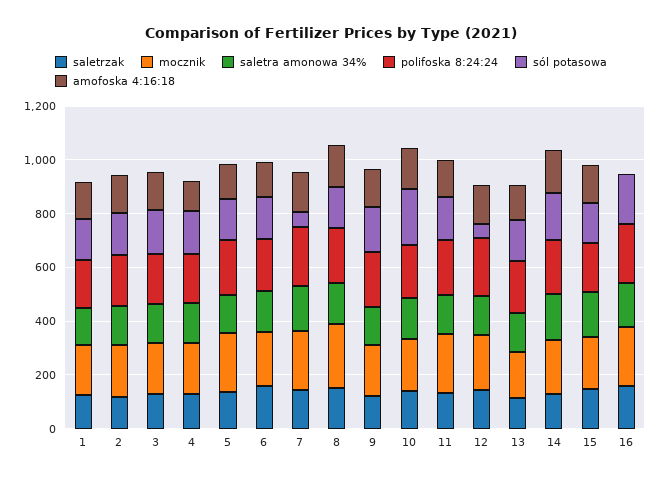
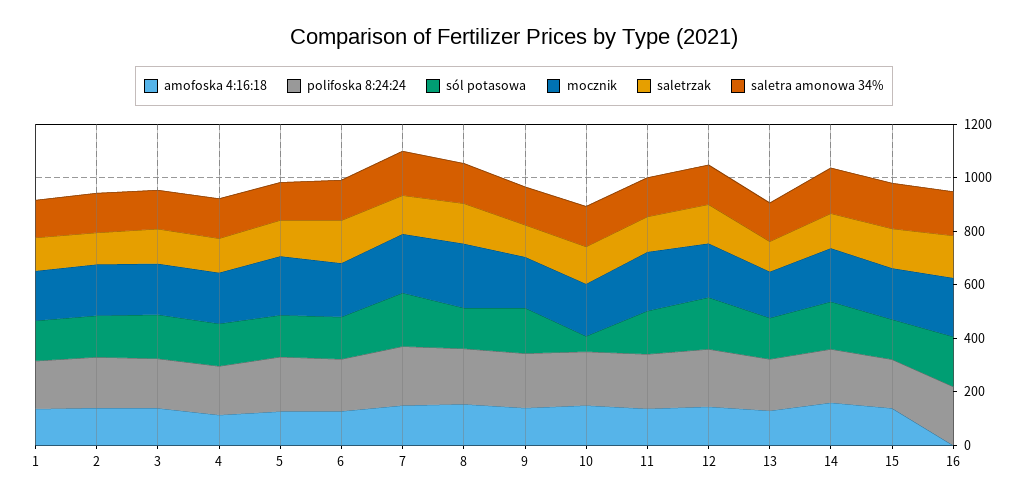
sól potasowa, 7: 50 -> 200
sól potasowa, 10: 200 -> 50
sól potasowa, 12: 50 -> 200

